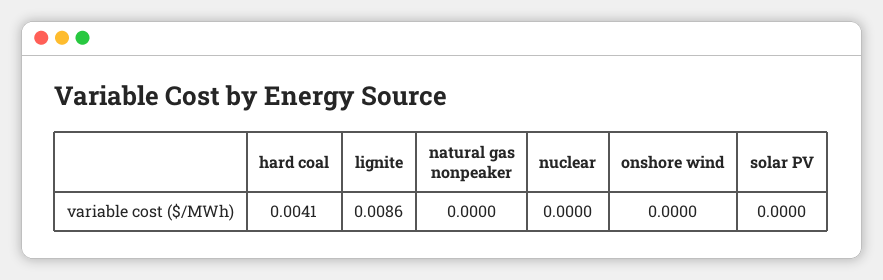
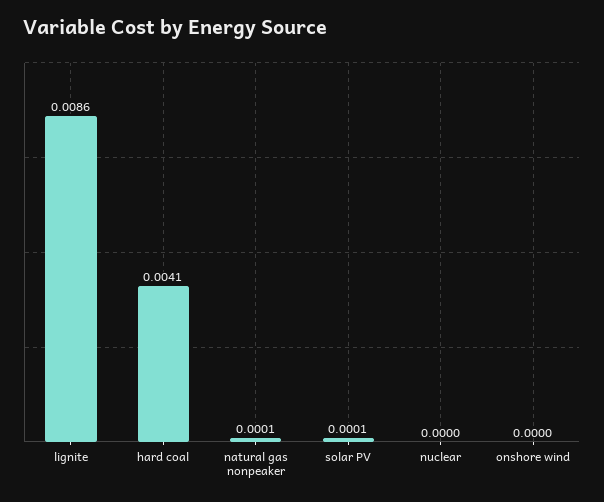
natural gas nonpeaker: 0 -> 0.0001
solar PV: 0 -> 0.0001

